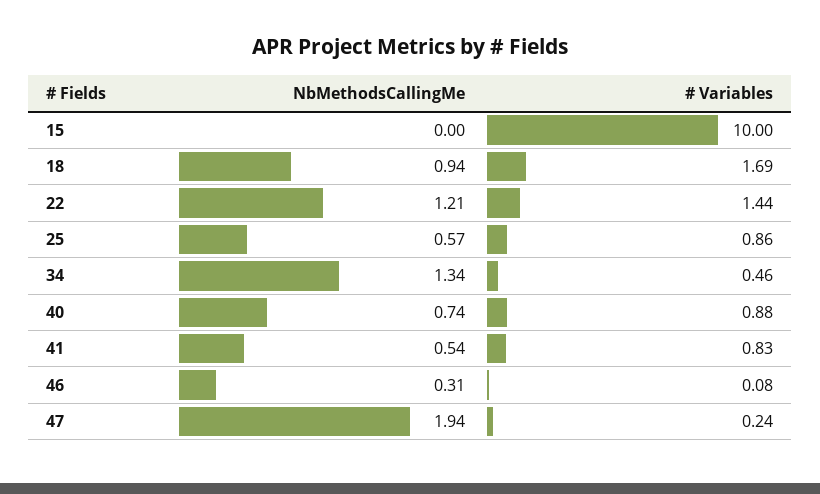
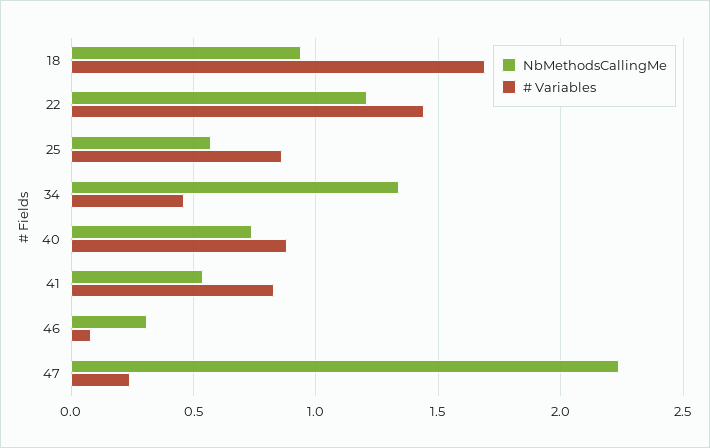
NbMethodsCallingMe, 15: 0 -> none
# Variables, 15: 10 -> none
NbMethodsCallingMe, 47: 1.94 -> 2.25

